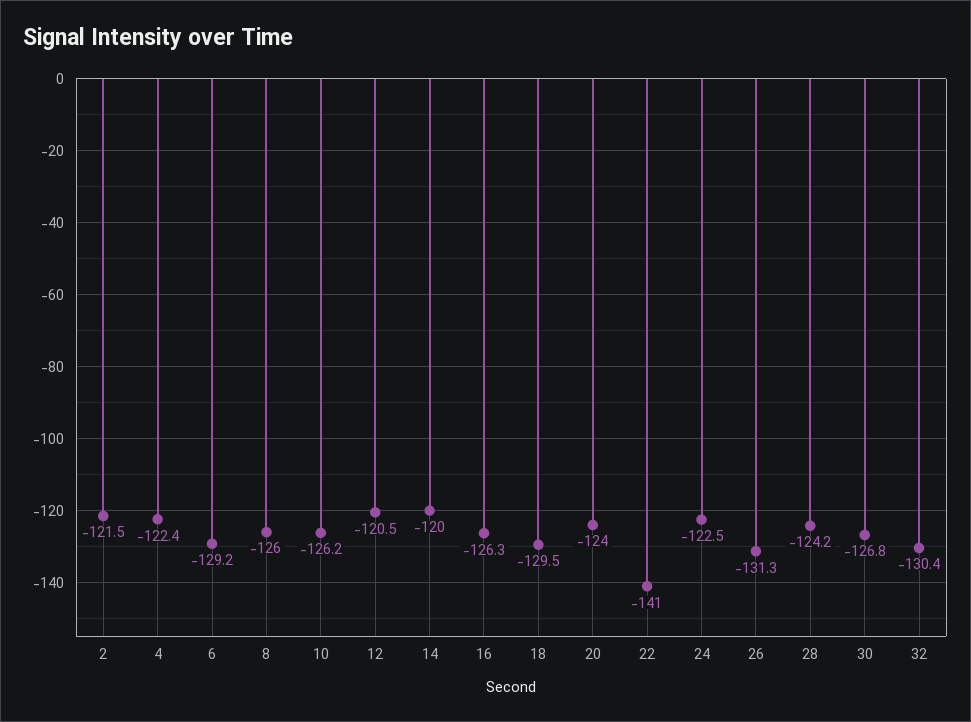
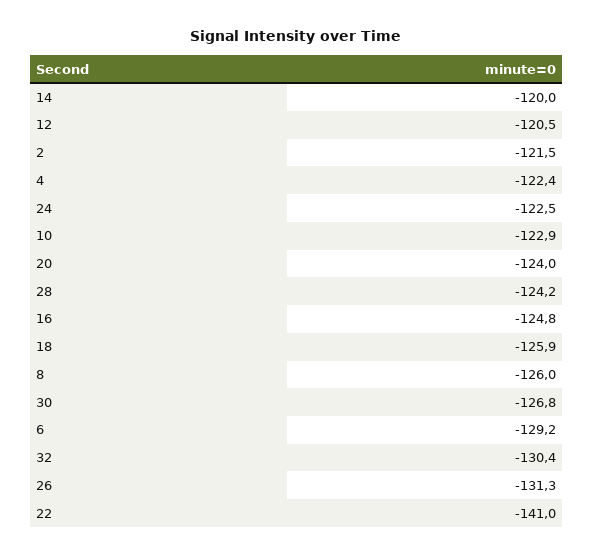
10: -126.2 -> -122.9
16: -126.3 -> -124.8
18: -129.5 -> -125.9

